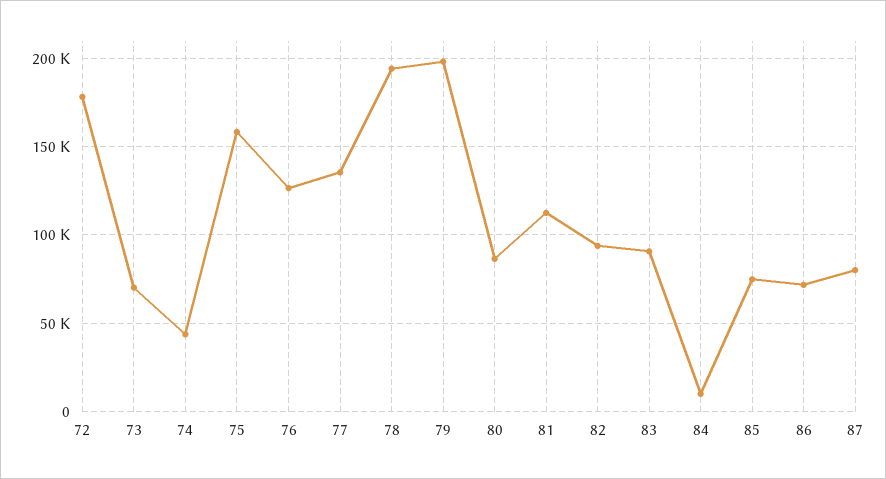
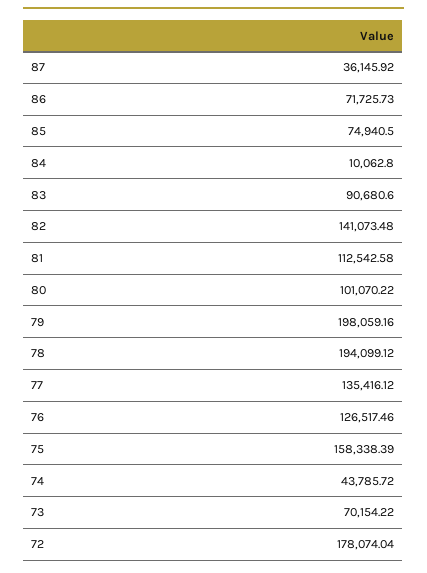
80: 85000 -> 101070.22
82: 95000 -> 141073.48
87: 80000 -> 36145.92

